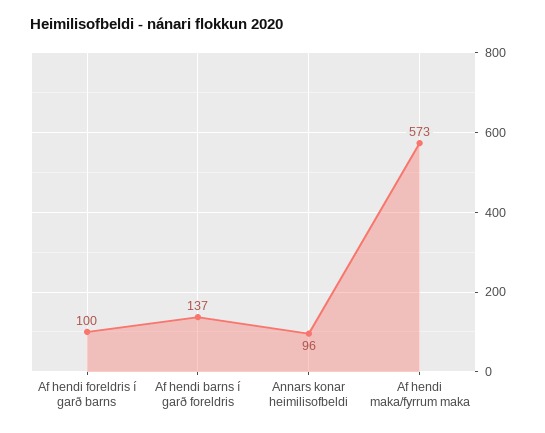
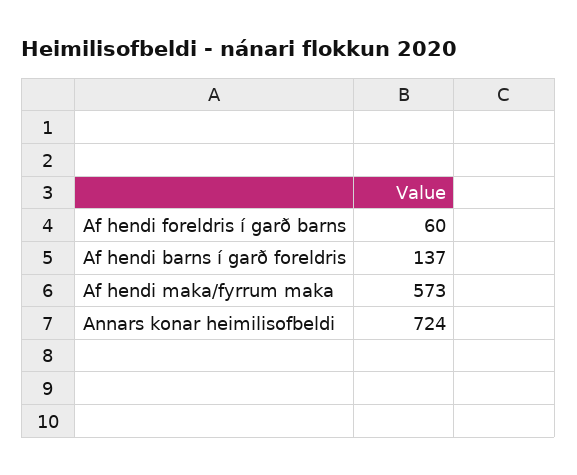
Af hendi foreldris í garð barns: 100 -> 60
Annars konar heimilisofbeldi: 96 -> 724

